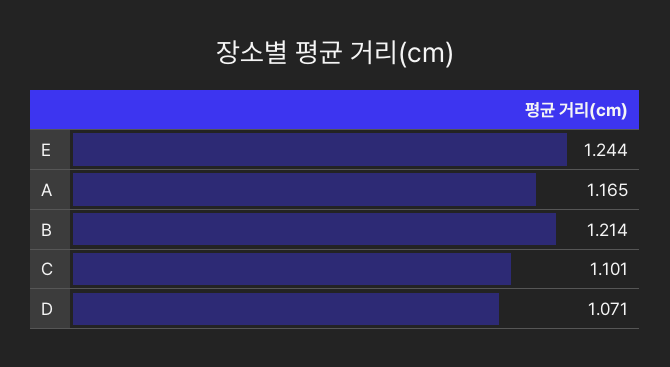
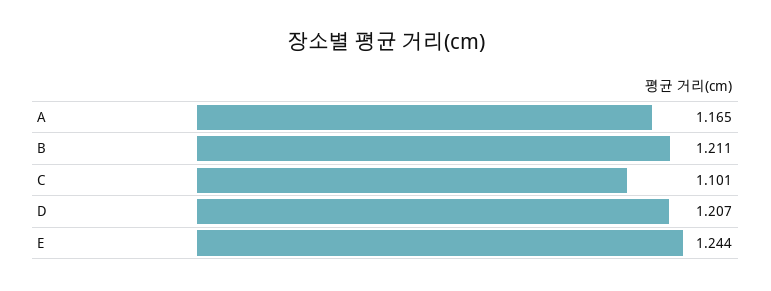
B: 1.214 -> 1.211
D: 1.071 -> 1.207

